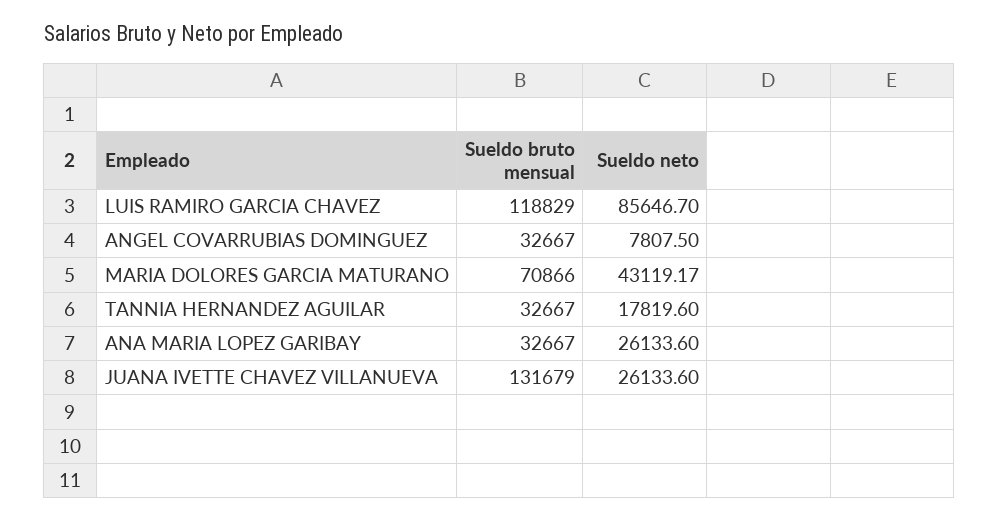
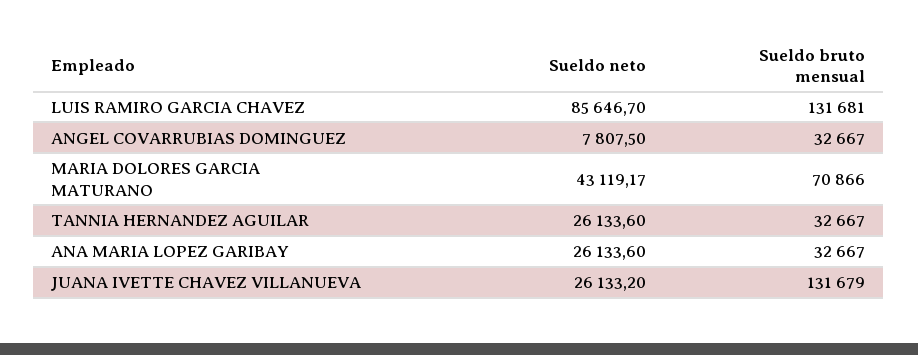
Sueldo bruto mensual, LUIS RAMIRO GARCIA CHAVEZ: 118829 -> 131681
Sueldo neto, TANNIA HERNANDEZ AGUILAR: 17819.6 -> 26133.6
Sueldo neto, JUANA IVETTE CHAVEZ VILLANUEVA: 26133.6 -> 26133.2

